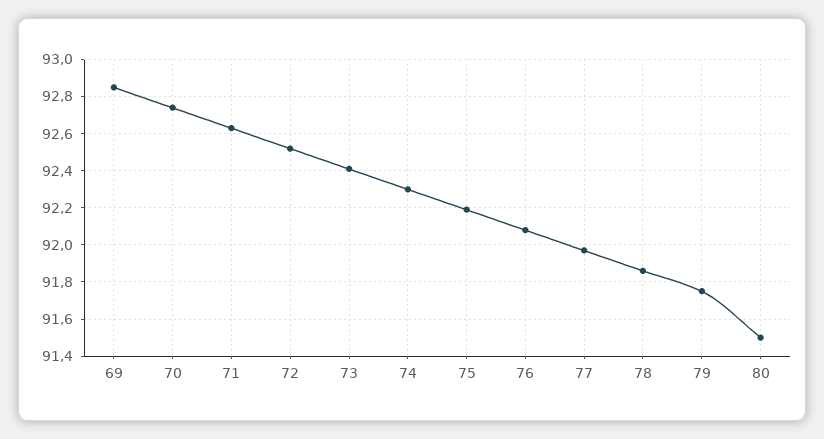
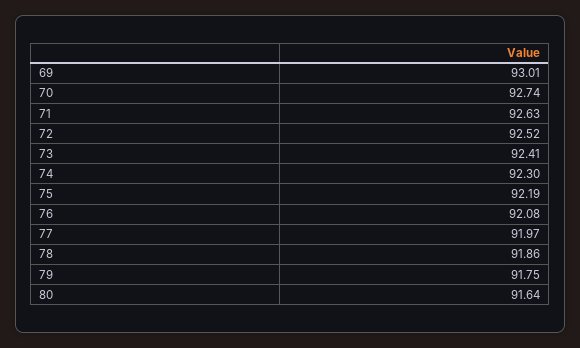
69: 92.85 -> 93.01
80: 91.5 -> 91.64

